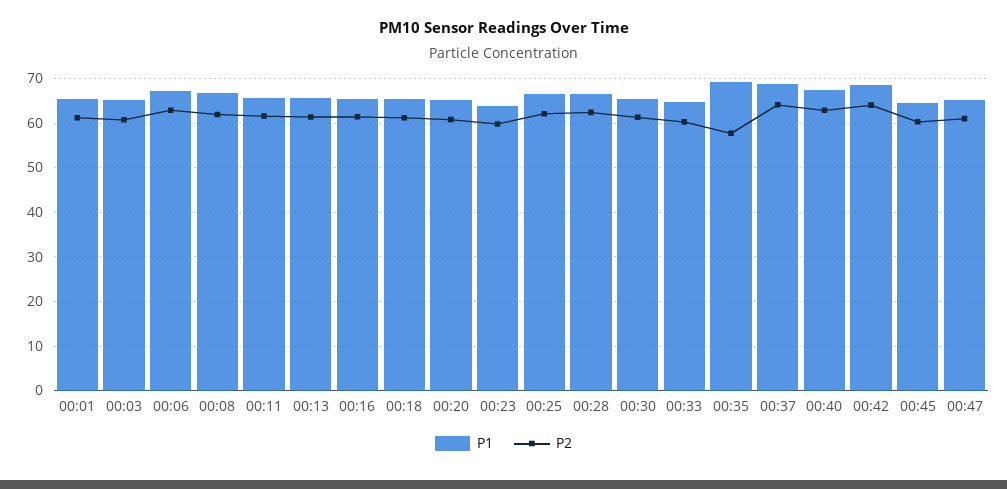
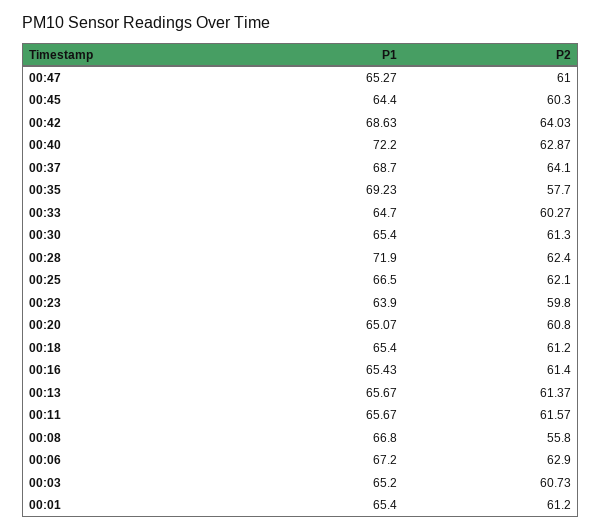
P2, 00:08: 62 -> 55.8
P1, 00:28: 66 -> 71.9
P1, 00:40: 68 -> 72.2

